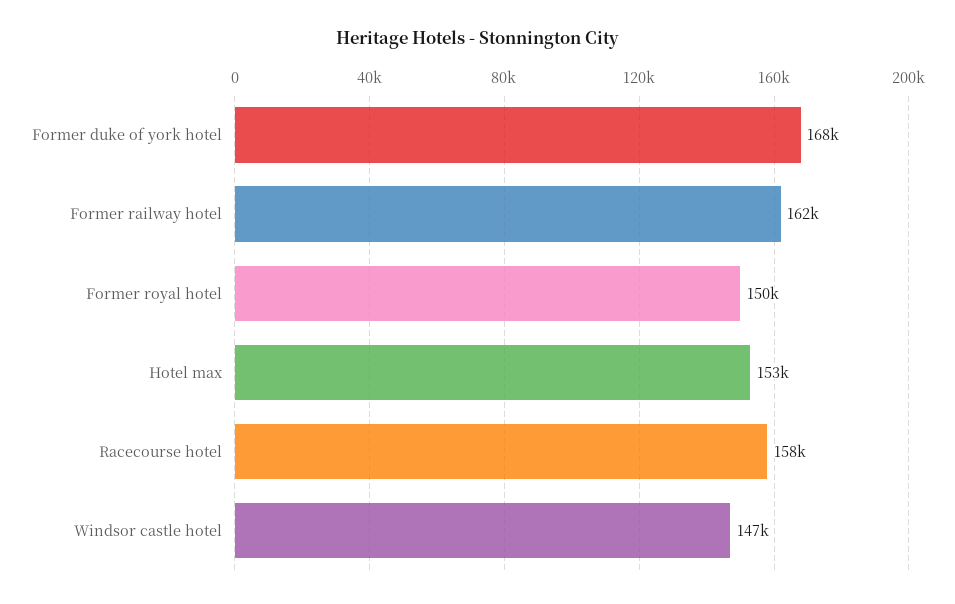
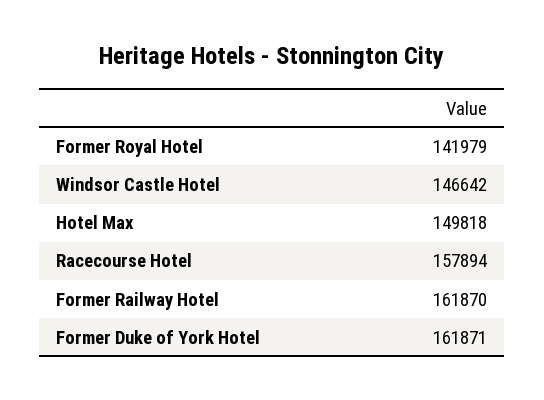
Former duke of york hotel: 168000 -> 161871
Former royal hotel: 150000 -> 141979
Hotel max: 153000 -> 149818

